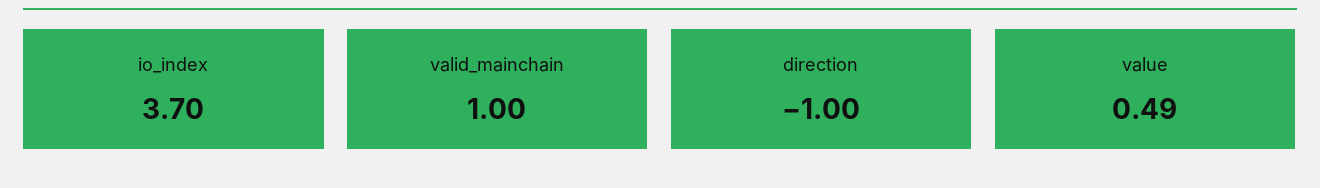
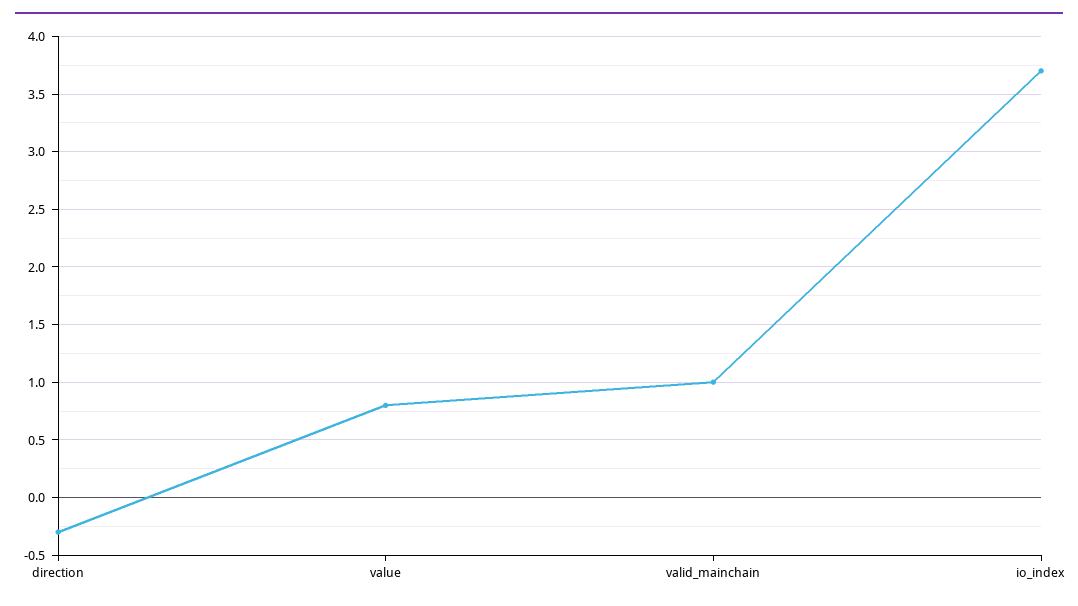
direction: -1 -> -0.3
value: 0.49 -> 0.8

